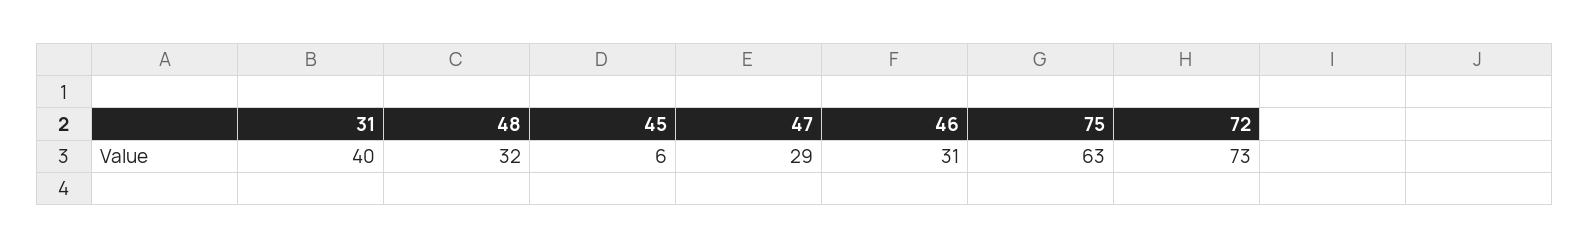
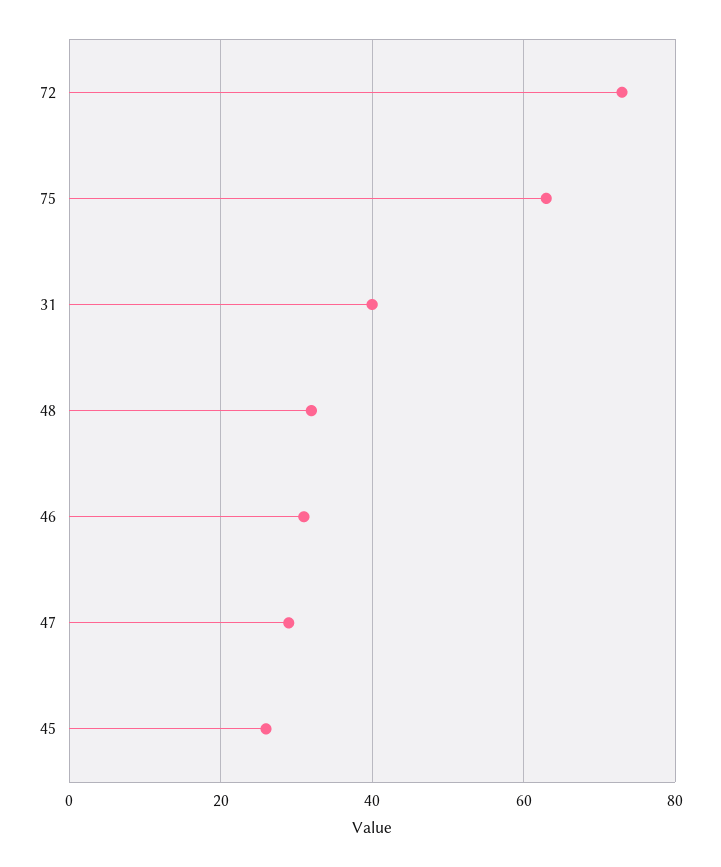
45: 6 -> 25

